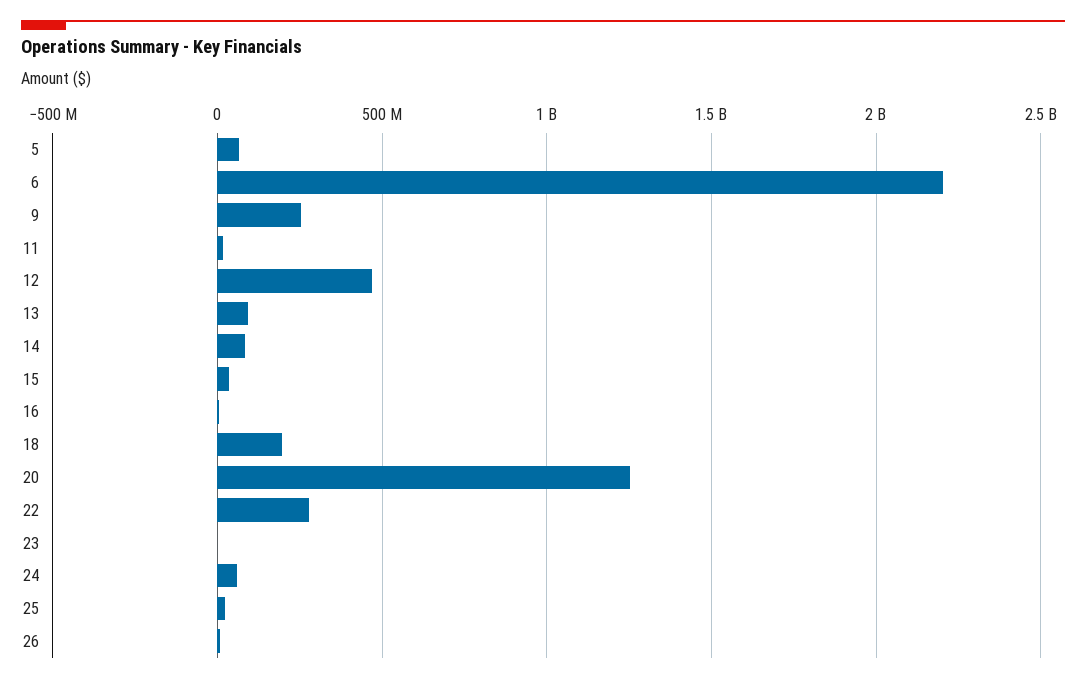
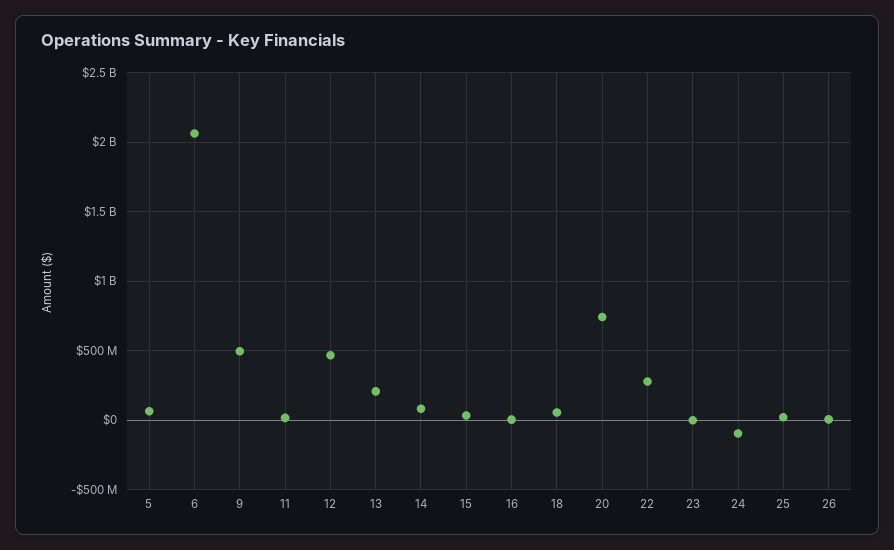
6: 2200000000 -> 2050000000
9: 250000000 -> 500000000
13: 100000000 -> 200000000
18: 200000000 -> 50000000
20: 1250000000 -> 750000000
24: 50000000 -> -100000000

